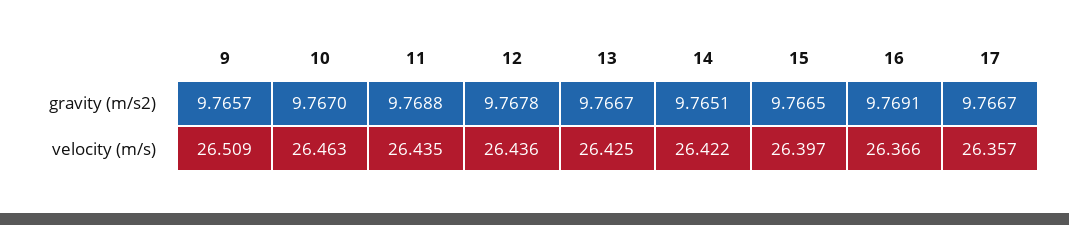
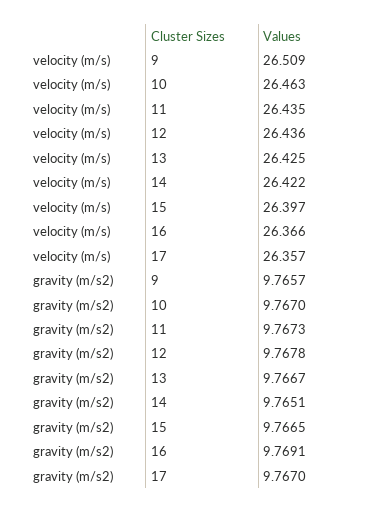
11, gravity (m/s2): 9.7688 -> 9.7673
17, gravity (m/s2): 9.7667 -> 9.767

